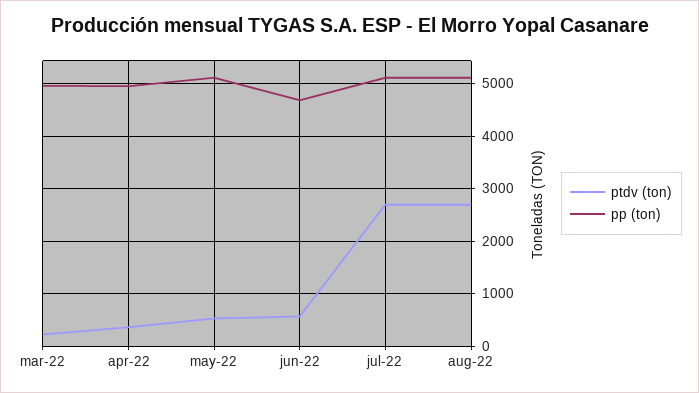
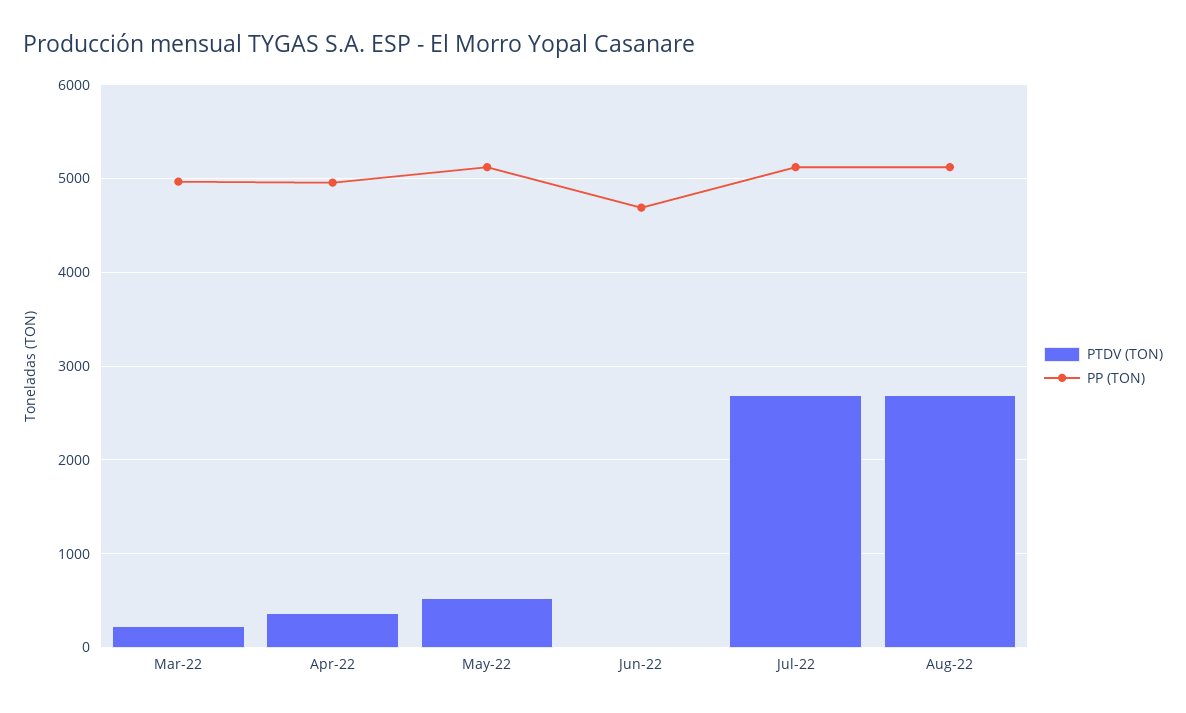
ptdv (ton), jun-22: 600 -> 0

